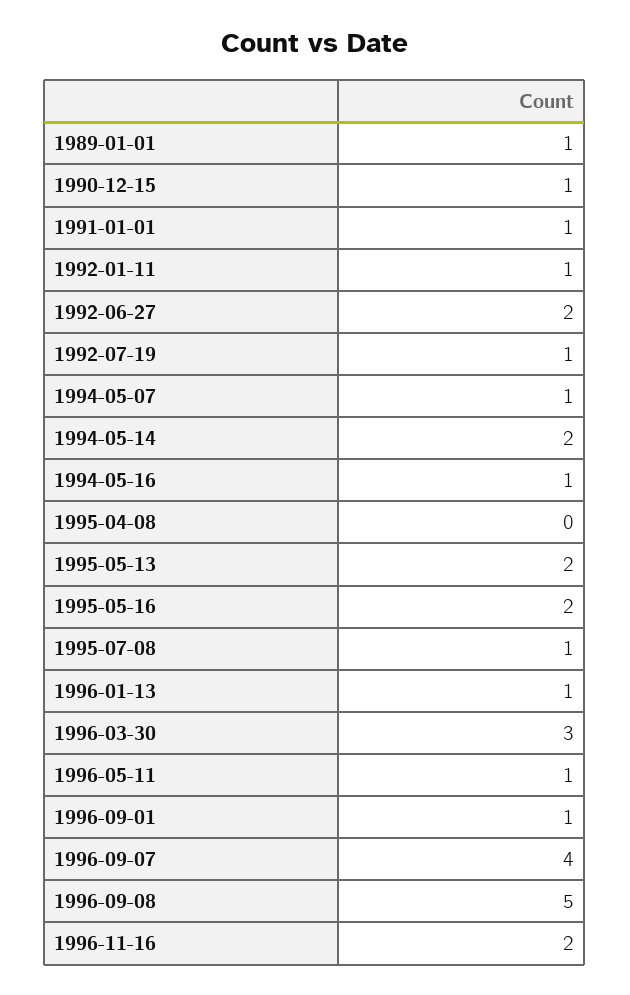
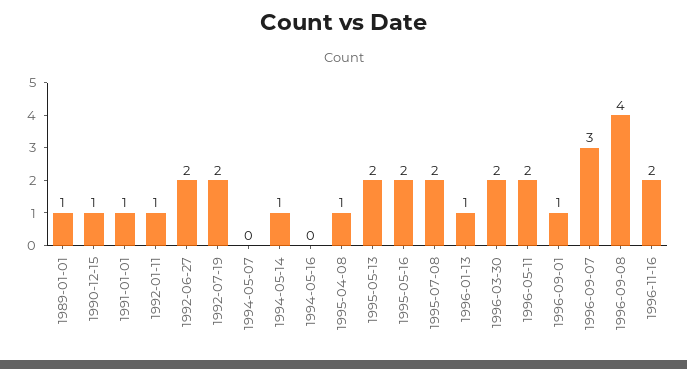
1992-07-19: 1 -> 2
1994-05-07: 1 -> 0
1994-05-14: 2 -> 1
1994-05-16: 1 -> 0
1995-04-08: 0 -> 1
1995-07-08: 1 -> 2
1996-03-30: 3 -> 2
1996-05-11: 1 -> 2
1996-09-07: 4 -> 3
1996-09-08: 5 -> 4

